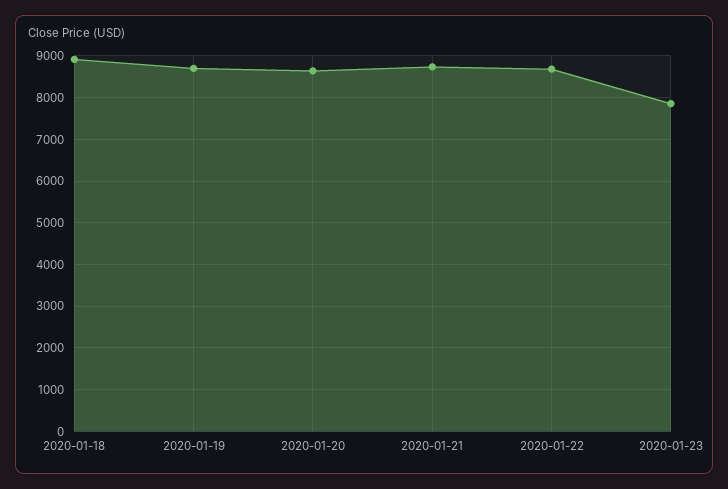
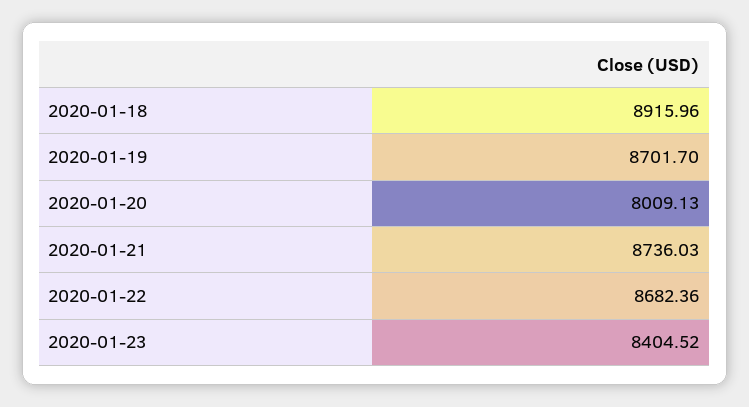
2020-01-20: 8600 -> 8009.13
2020-01-23: 7800 -> 8404.52

